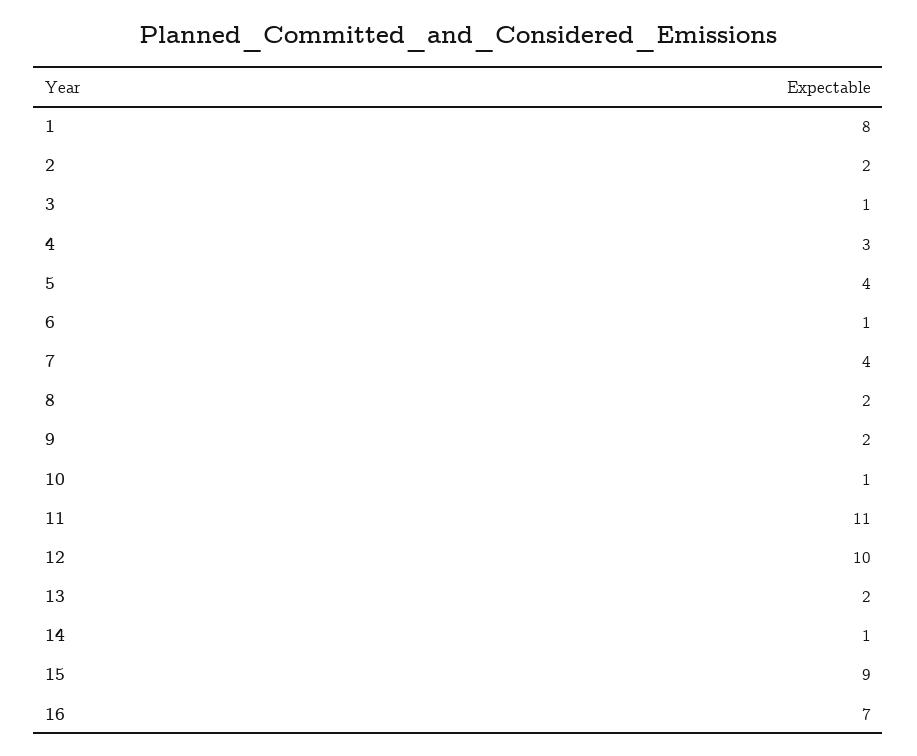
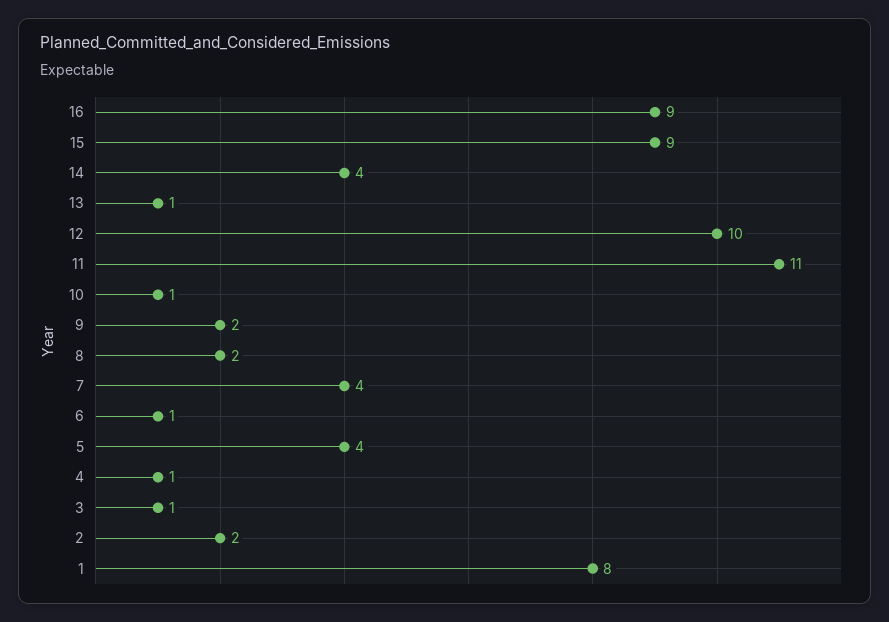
4: 3 -> 1
13: 2 -> 1
14: 1 -> 4
16: 7 -> 9

